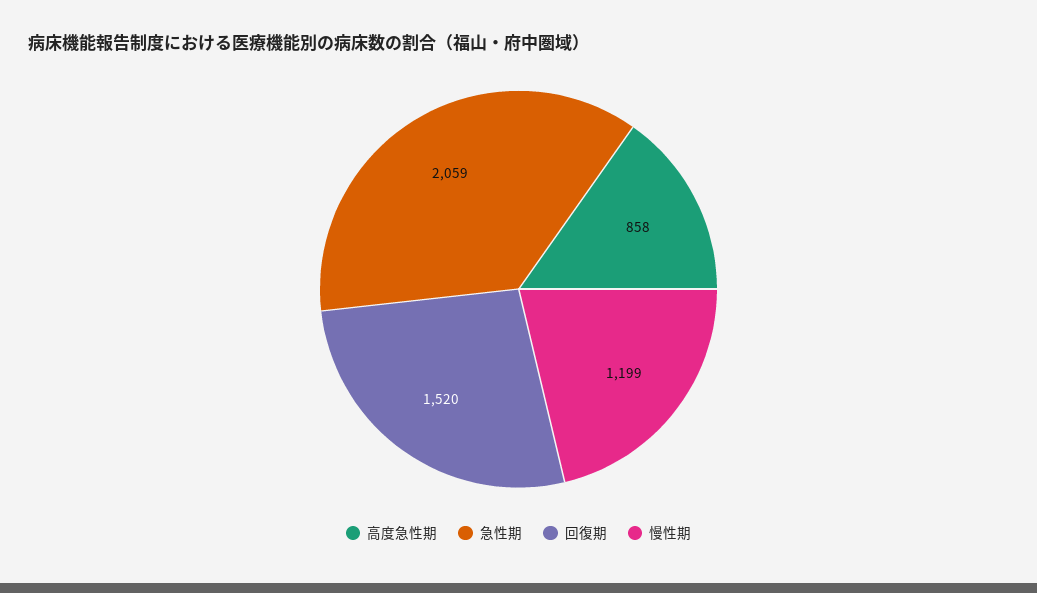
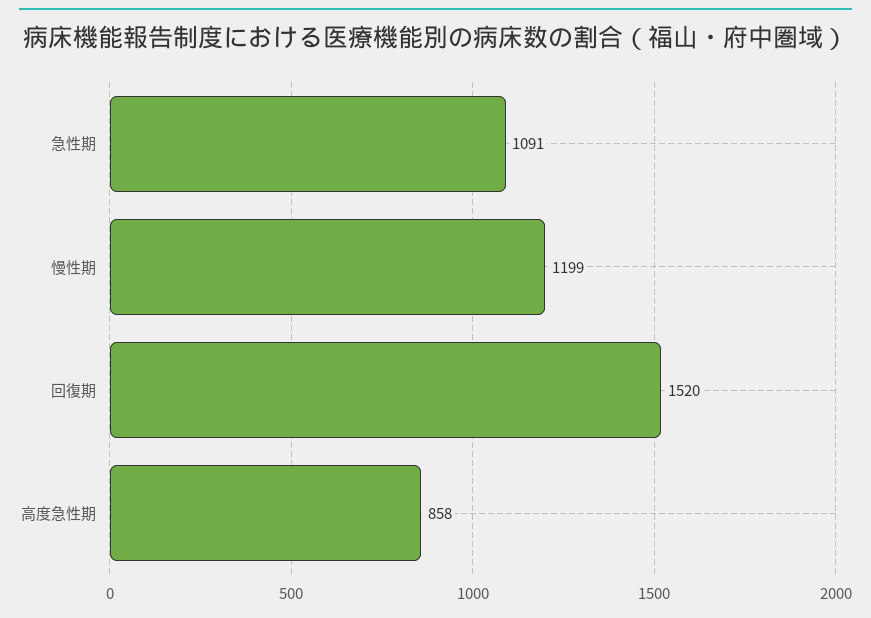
急性期: 2059 -> 1091

